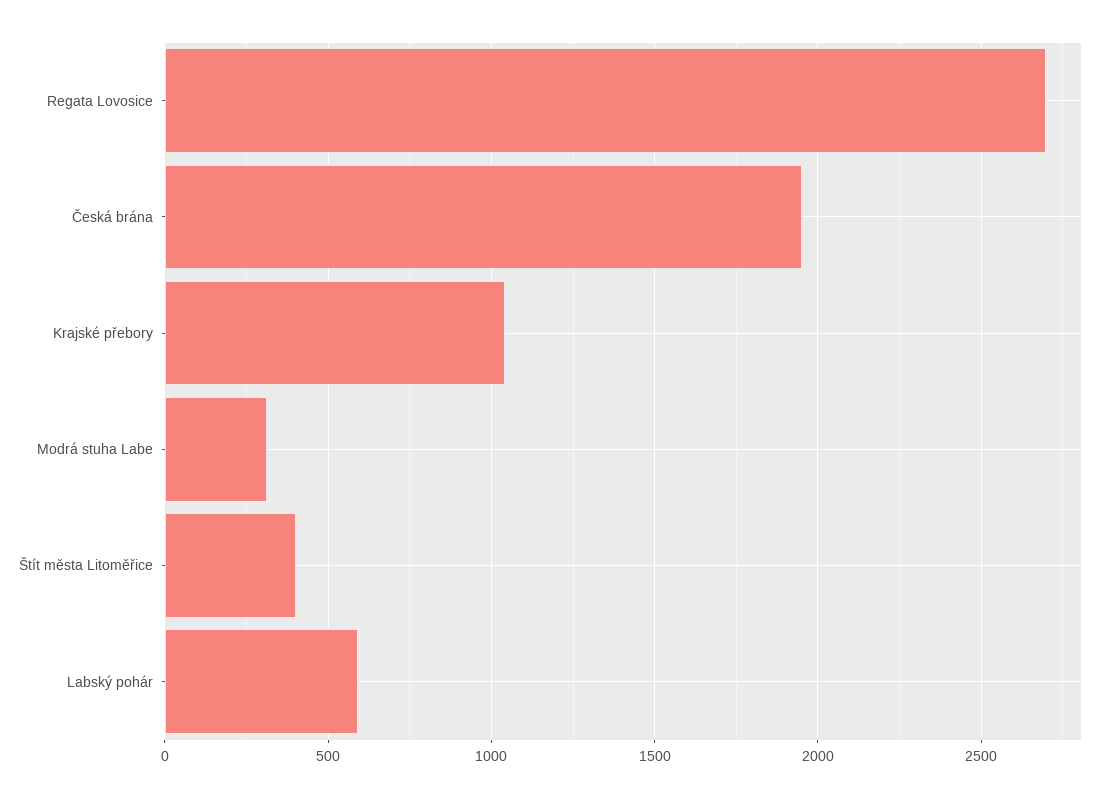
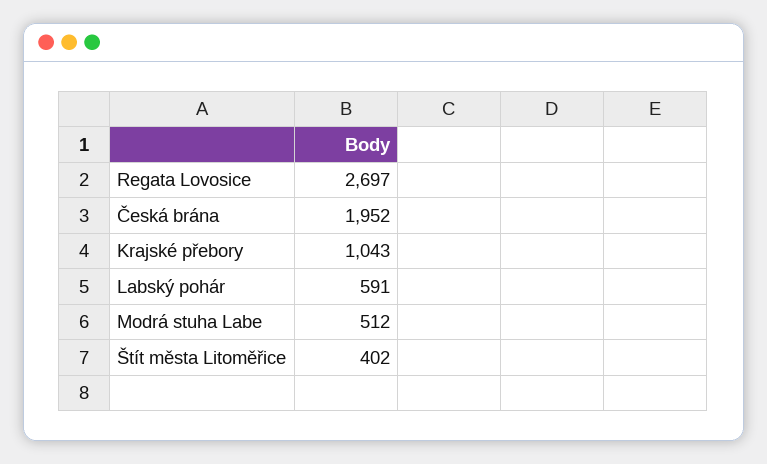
Modrá stuha Labe: 300 -> 512

